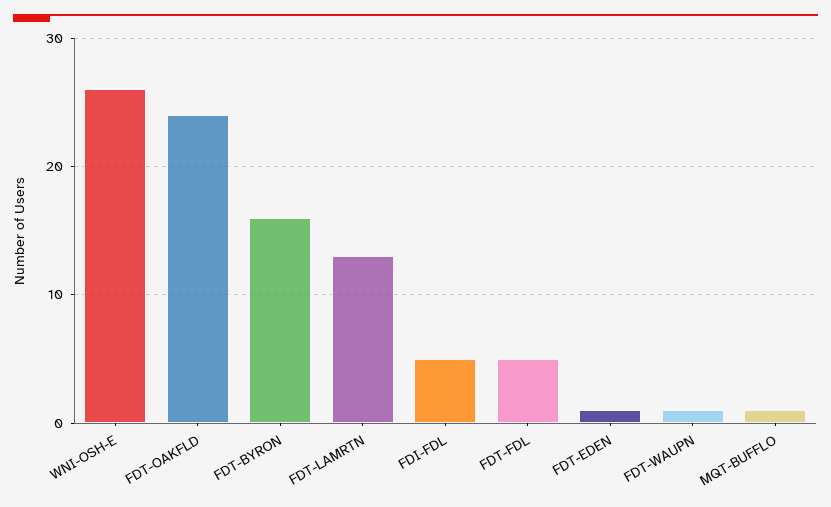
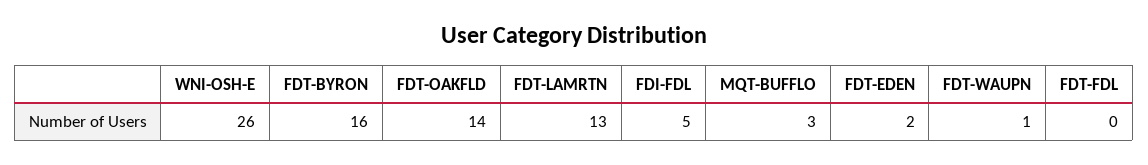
FDT-OAKFLD: 24 -> 14
FDT-FDL: 5 -> 0
FDT-EDEN: 1 -> 2
MQT-BUFFLO: 1 -> 3

